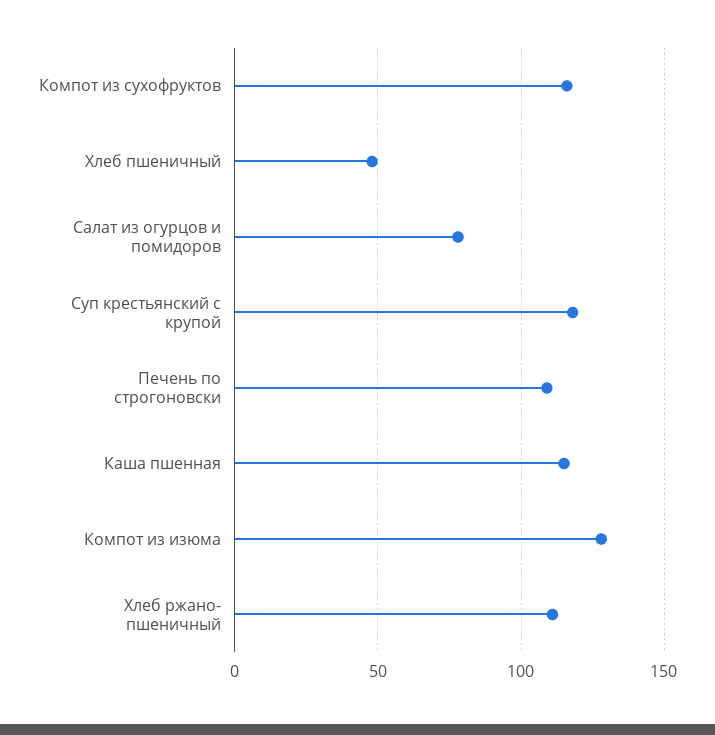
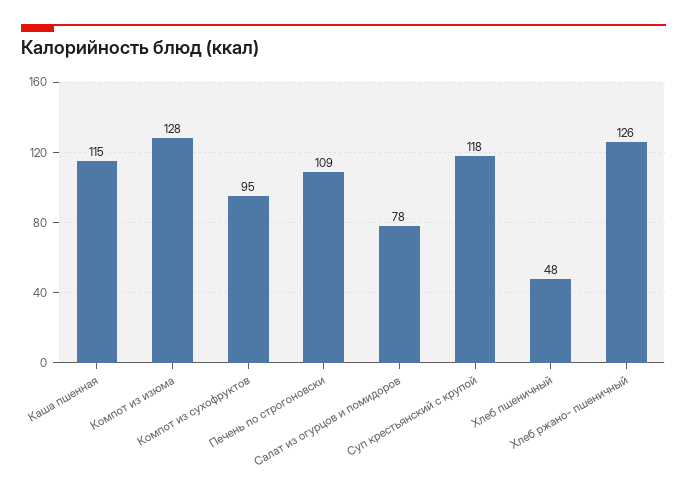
Компот из сухофруктов: 115 -> 95
Хлеб ржано- пшеничный: 110 -> 126

